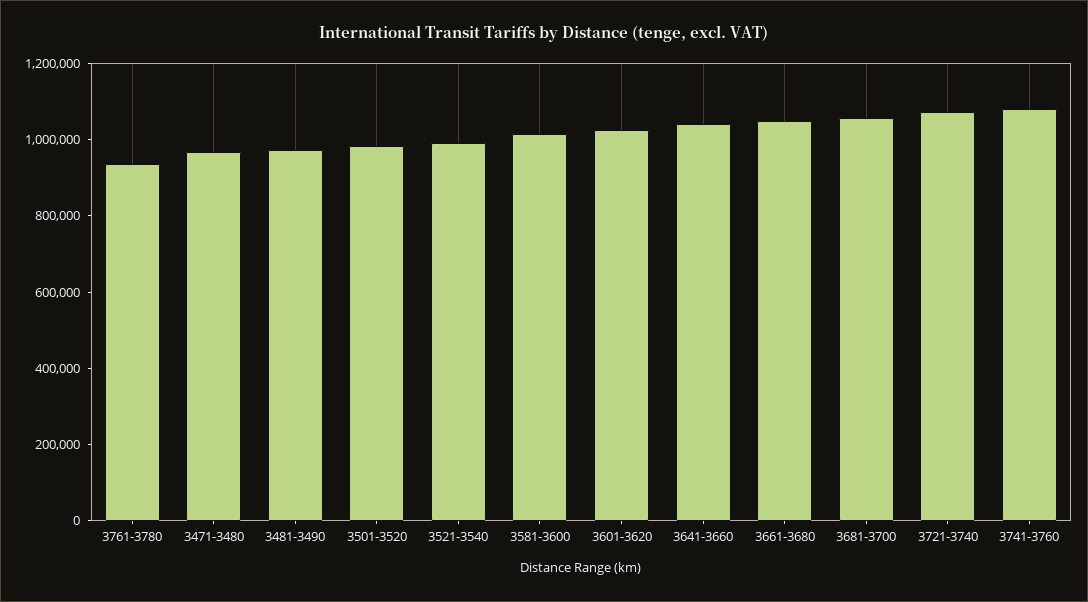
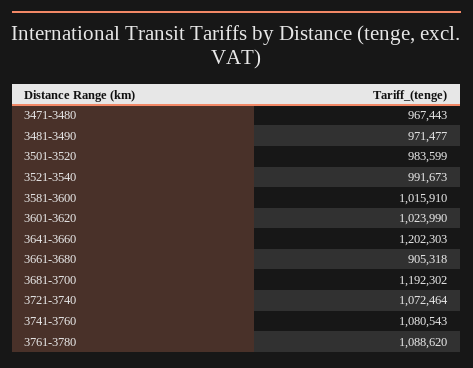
3761-3780: 950000 -> 1088620
3641-3660: 1050000 -> 1202303
3661-3680: 1050000 -> 905318
3681-3700: 1050000 -> 1192302

